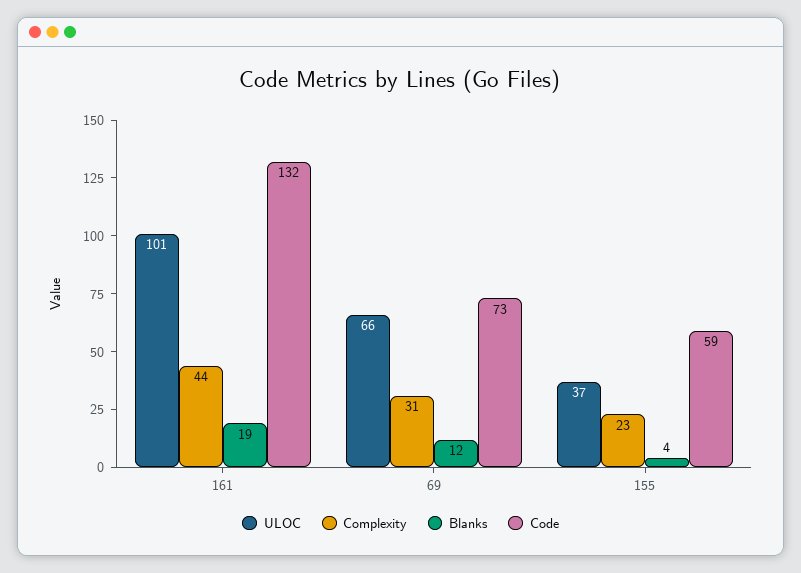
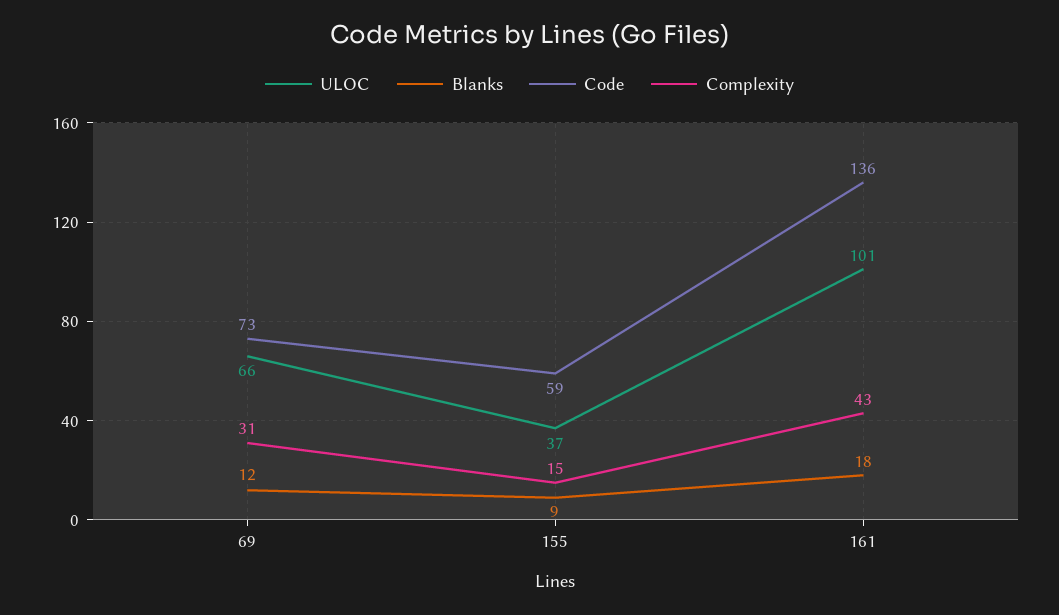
Complexity, 161: 44 -> 43
Blanks, 161: 19 -> 18
Code, 161: 132 -> 136
Complexity, 155: 23 -> 15
Blanks, 155: 4 -> 9

